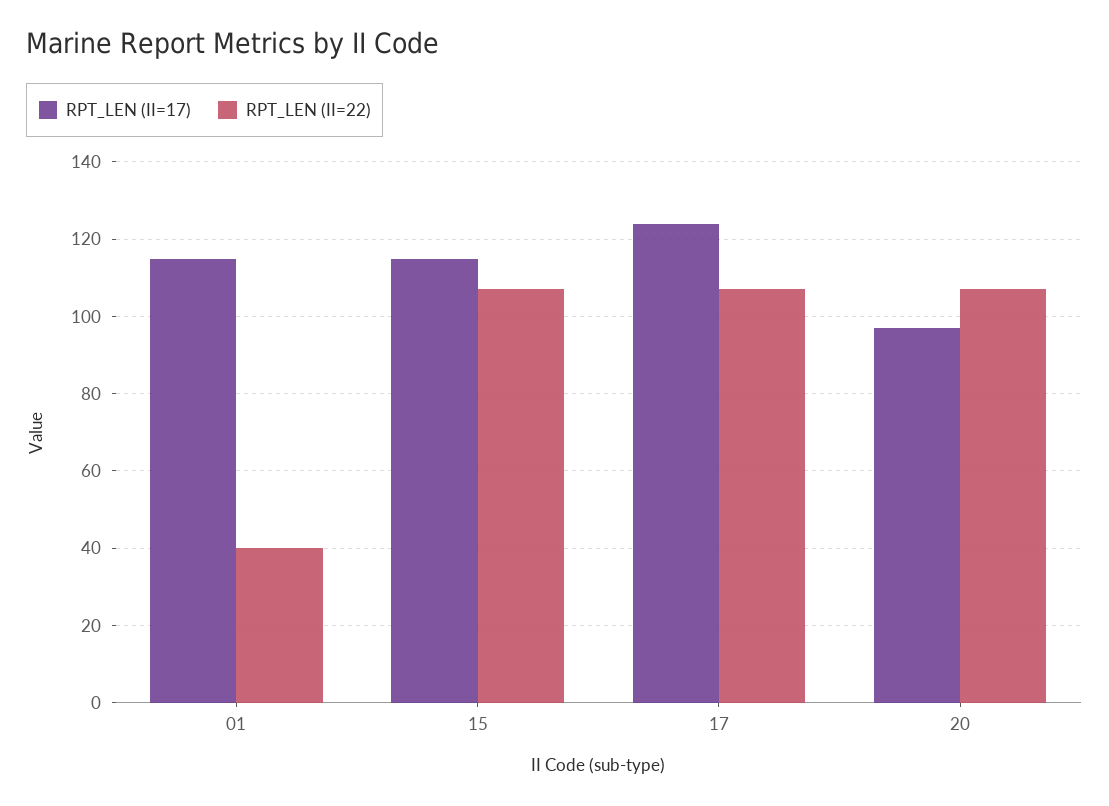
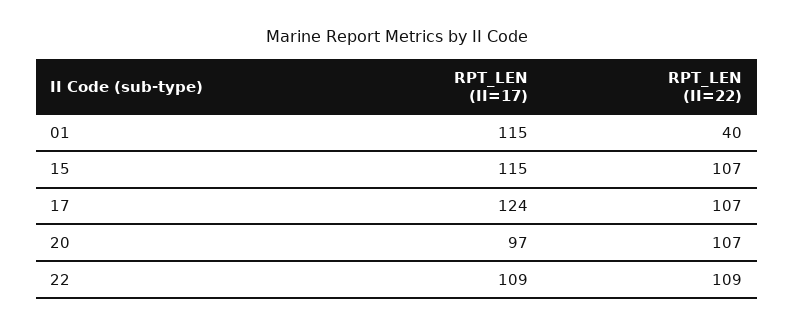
RPT_LEN (II=17), 22: none -> 109
RPT_LEN (II=22), 22: none -> 109

